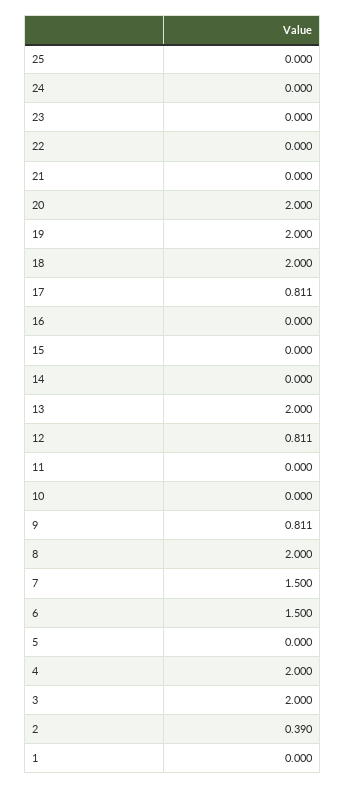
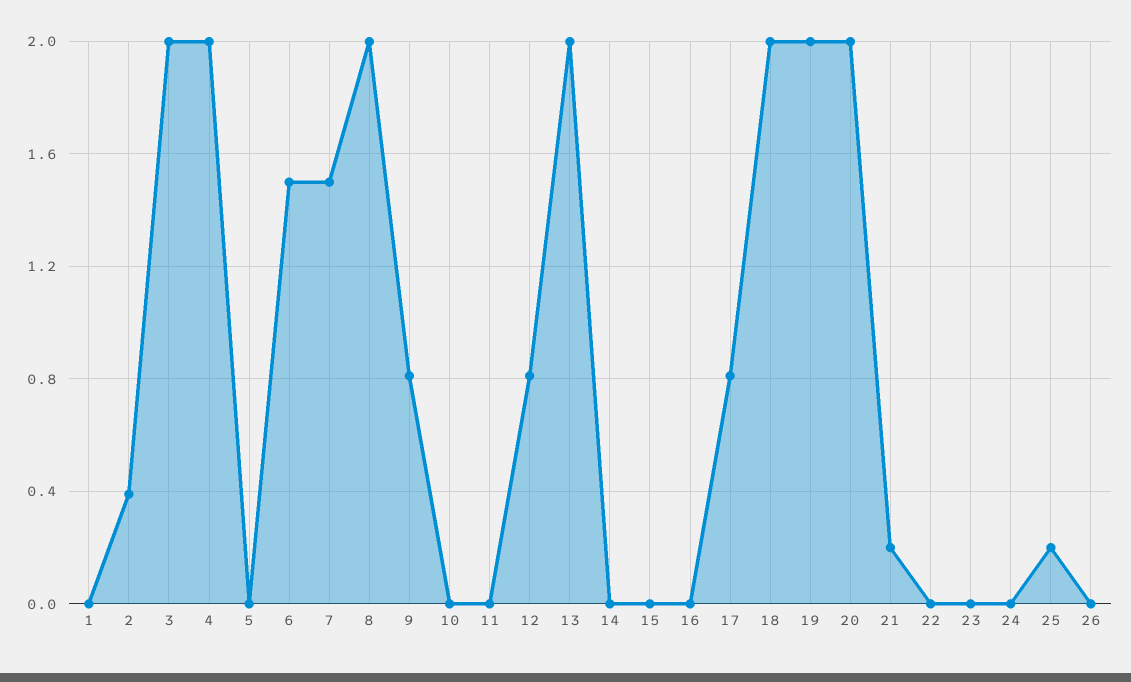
25: 0 -> 0.2
21: 0 -> 0.2
26: none -> 0

